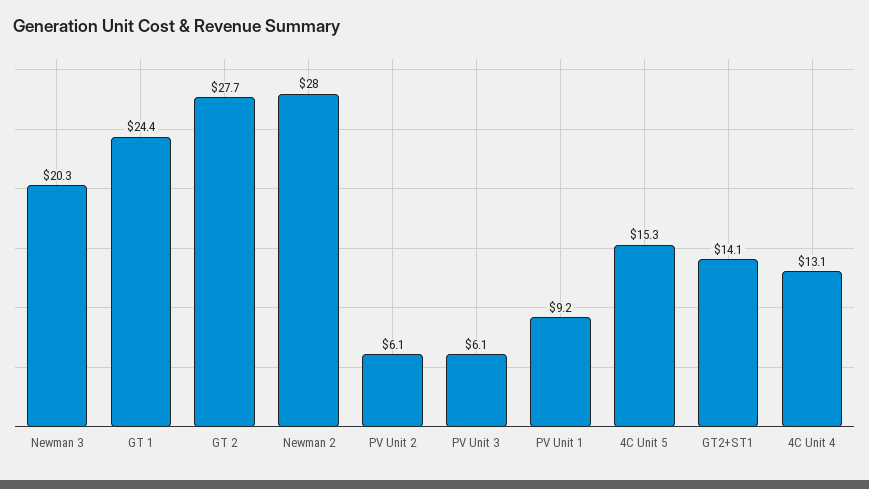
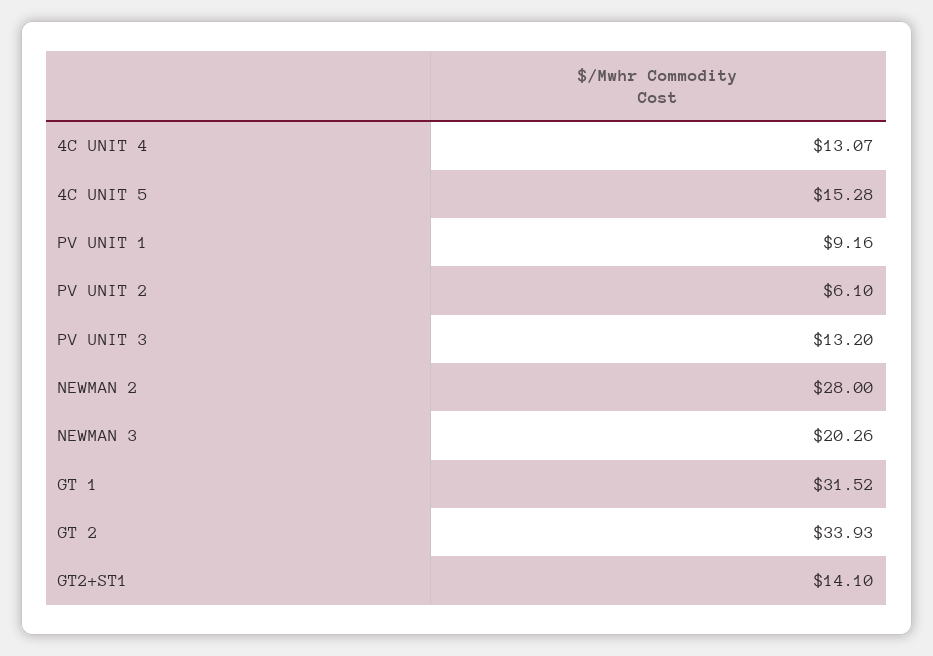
GT 1: 24.4 -> 31.52
GT 2: 27.7 -> 33.93
PV Unit 3: 6.1 -> 13.2

